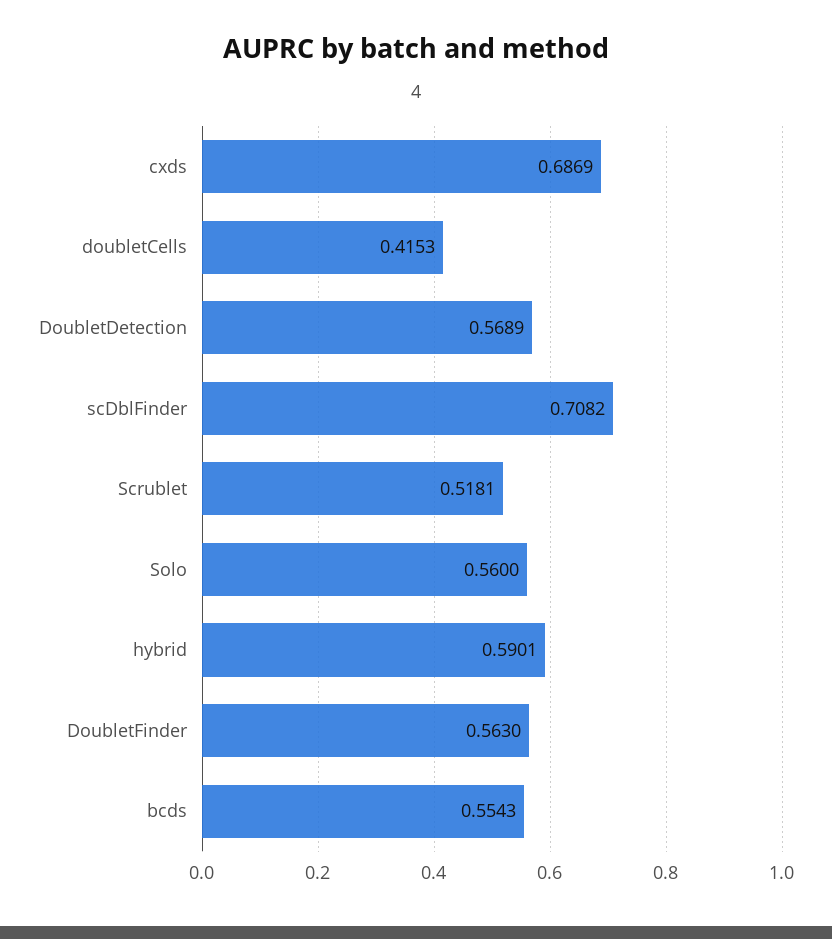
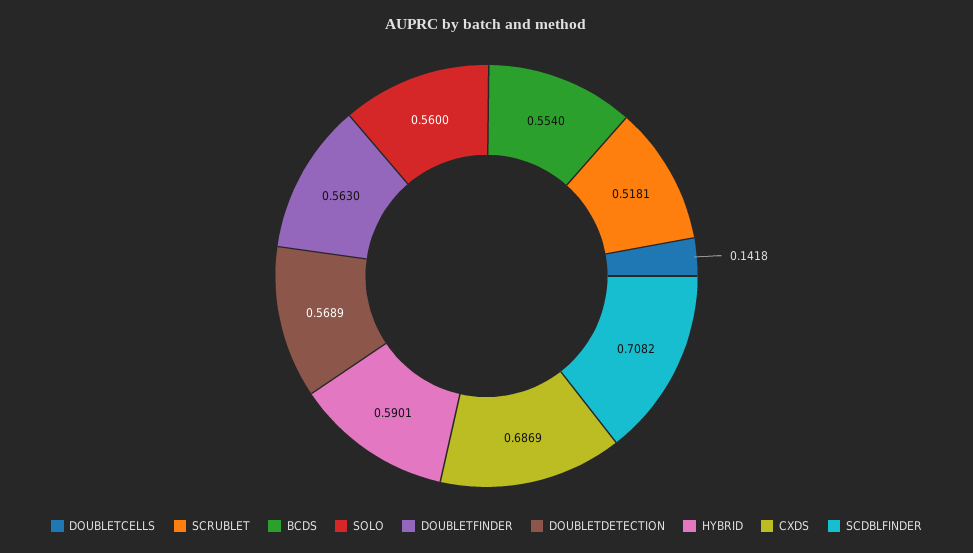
doubletCells: 0.4153 -> 0.1418
bcds: 0.5543 -> 0.554

